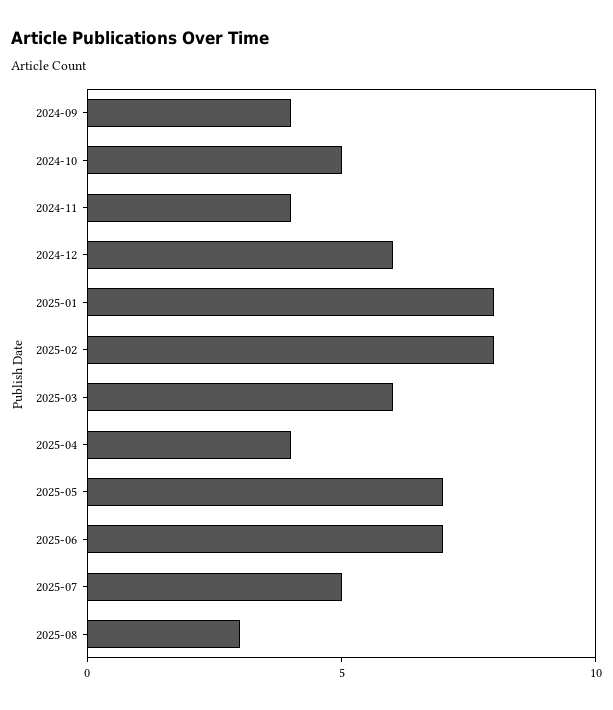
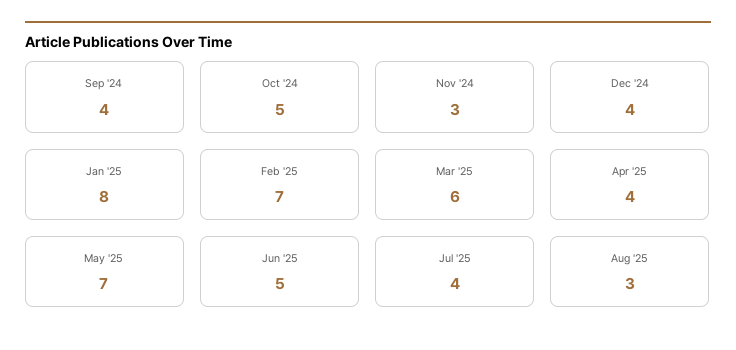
2024-11: 4 -> 3
2024-12: 6 -> 4
2025-02: 8 -> 7
2025-06: 7 -> 5
2025-07: 5 -> 4

